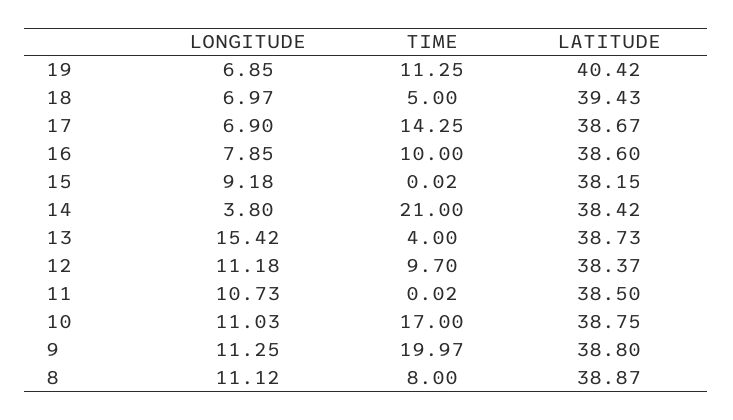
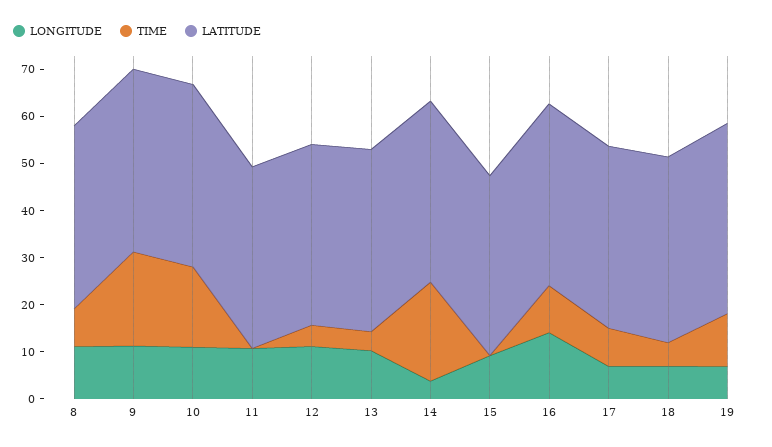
TIME, 17: 14.25 -> 8
LONGITUDE, 16: 7.85 -> 14
LONGITUDE, 13: 15.42 -> 10
TIME, 12: 9.7 -> 4

